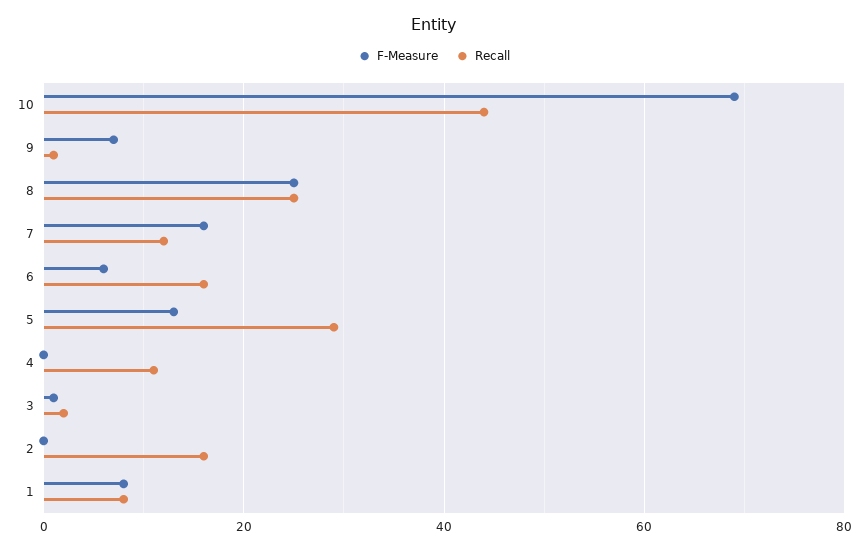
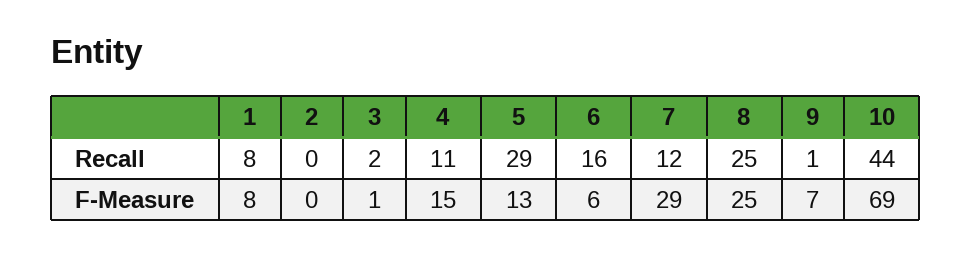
F-Measure, 7: 15 -> 29
F-Measure, 4: 0 -> 15
Recall, 2: 15 -> 0

